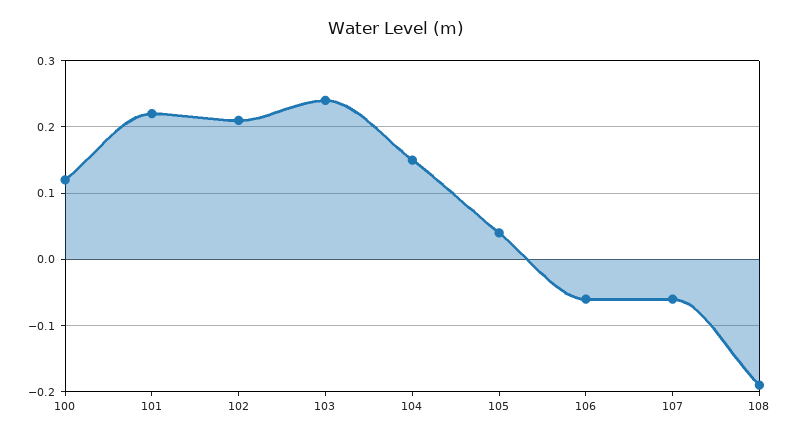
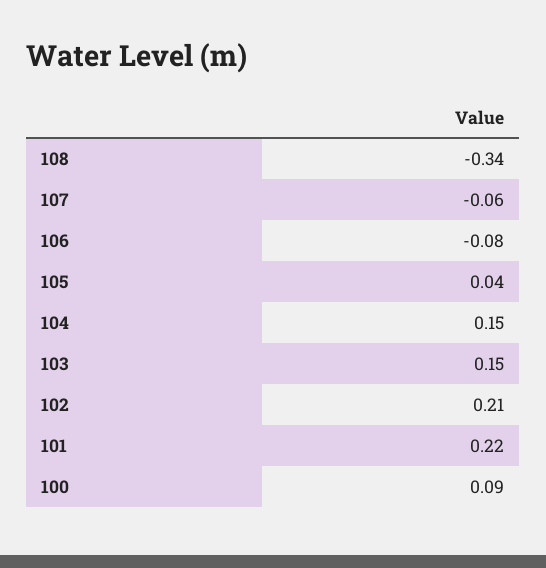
100: 0.12 -> 0.09
103: 0.24 -> 0.15
106: -0.06 -> -0.08
108: -0.19 -> -0.34

